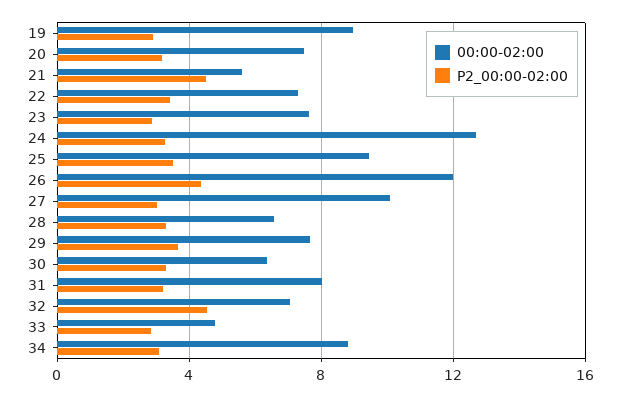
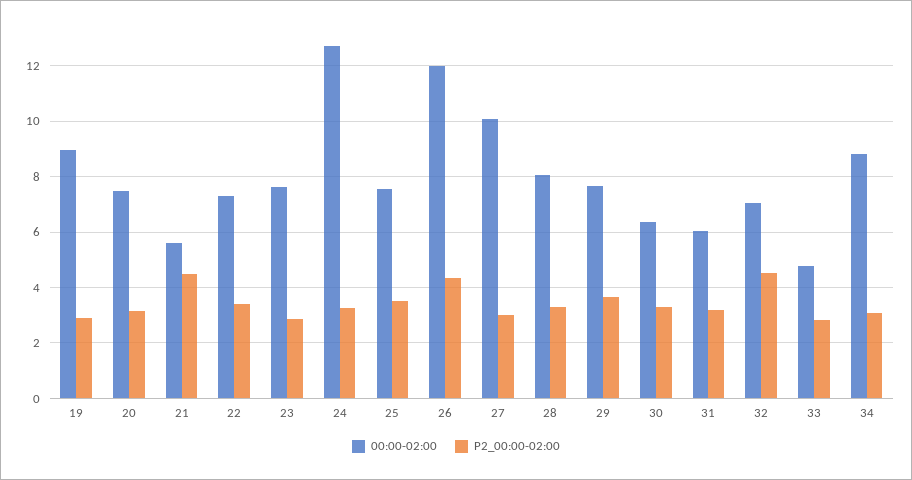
00:00-02:00, 25: 9.5 -> 7.5
00:00-02:00, 28: 6.5 -> 8
00:00-02:00, 31: 8 -> 6

